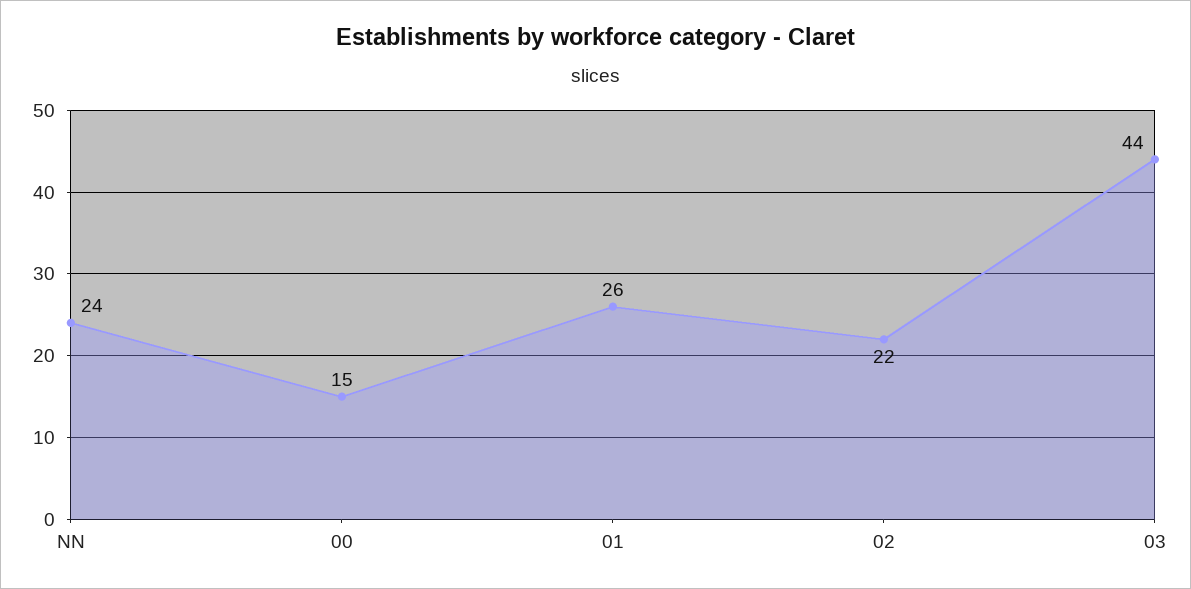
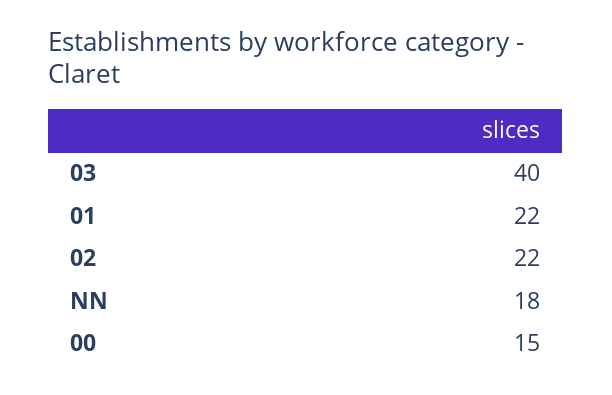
NN: 24 -> 18
01: 26 -> 22
03: 44 -> 40

